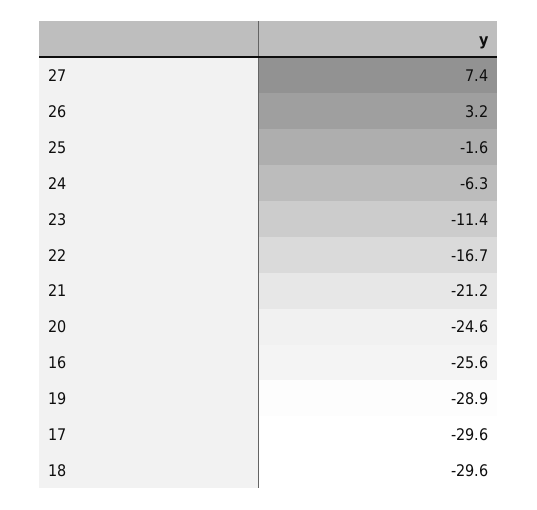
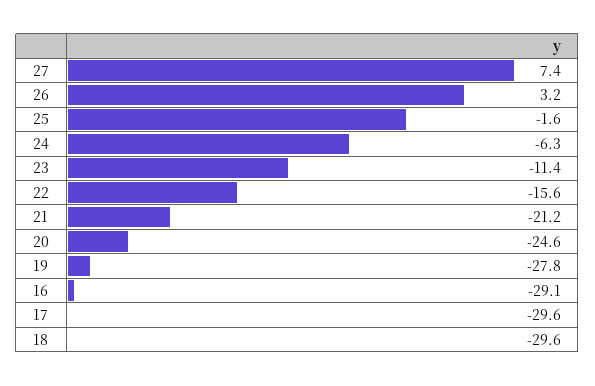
22: -16.7 -> -15.6
16: -25.6 -> -29.1
19: -28.9 -> -27.8

